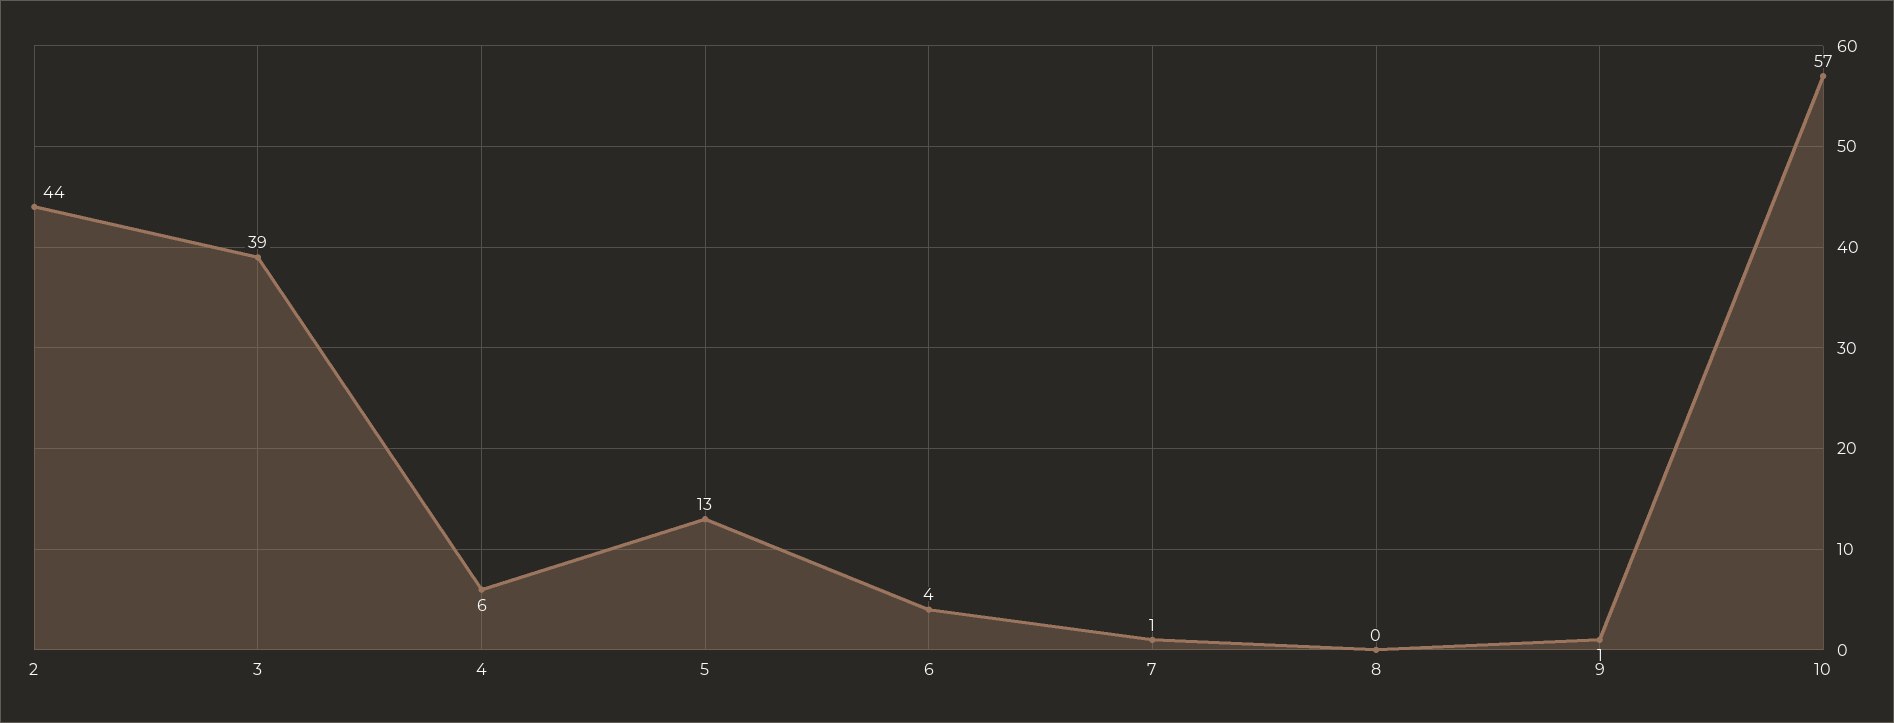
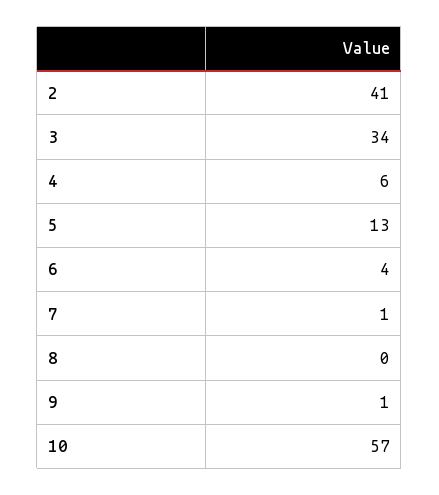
2: 44 -> 41
3: 39 -> 34

